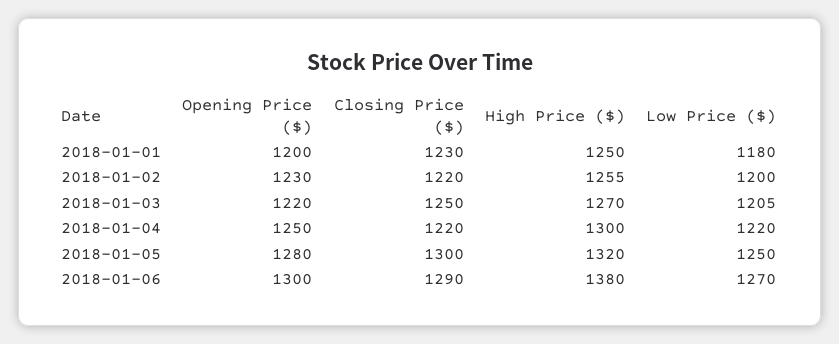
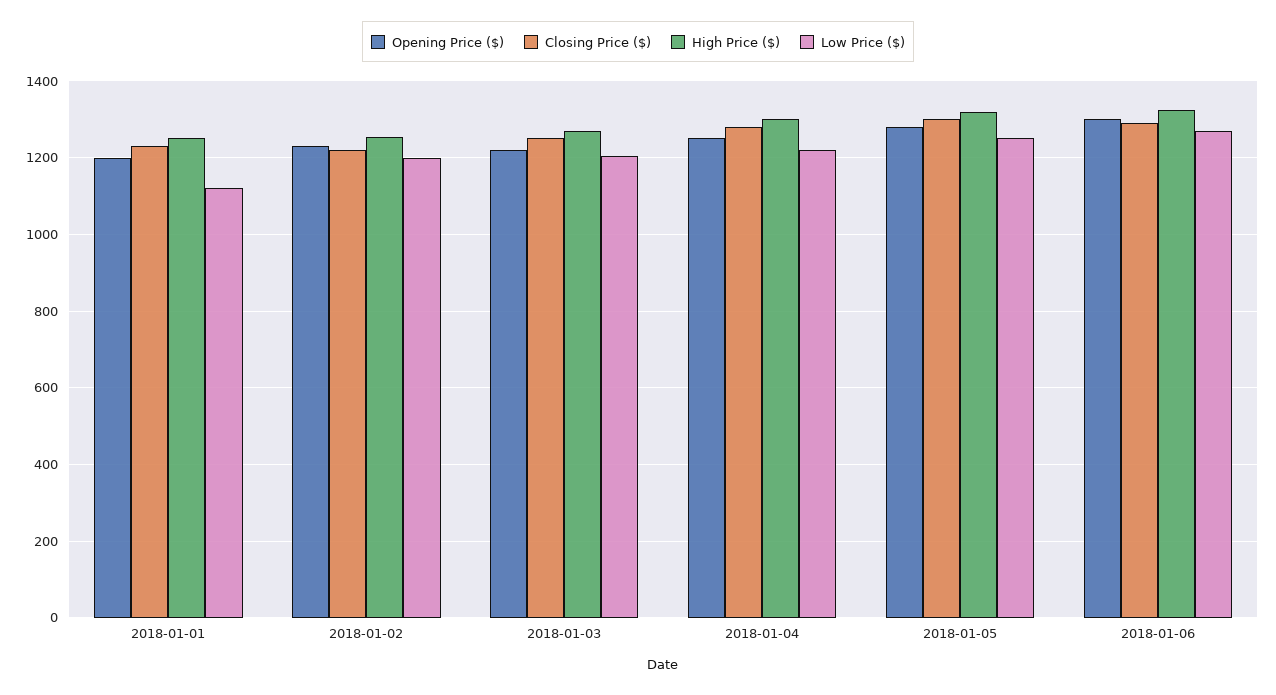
Low Price ($), 2018-01-01: 1180 -> 1120
Closing Price ($), 2018-01-04: 1220 -> 1280
High Price ($), 2018-01-06: 1380 -> 1320

